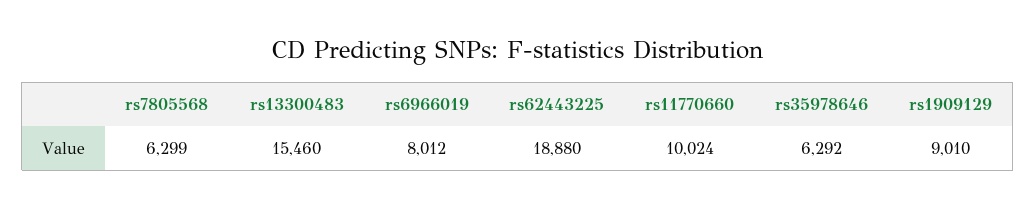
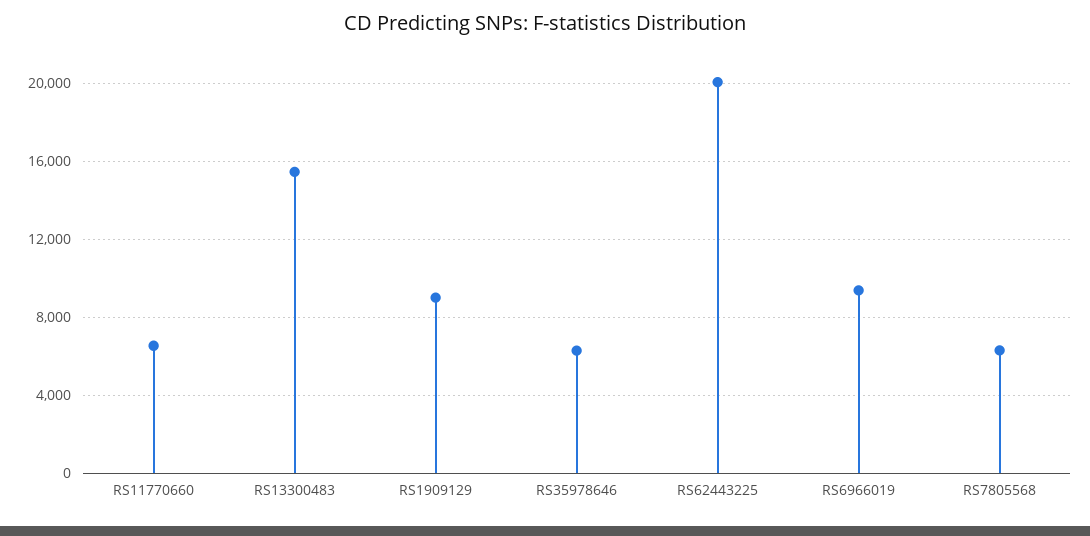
rs6966019: 8012 -> 9500
rs62443225: 18880 -> 20000
rs11770660: 10024 -> 6500

